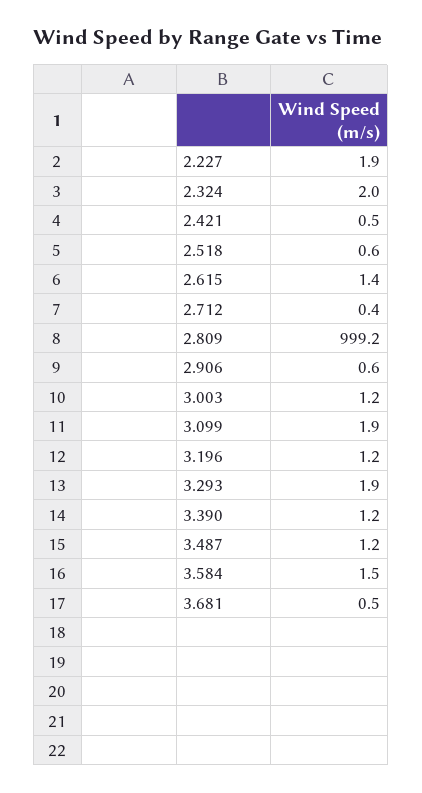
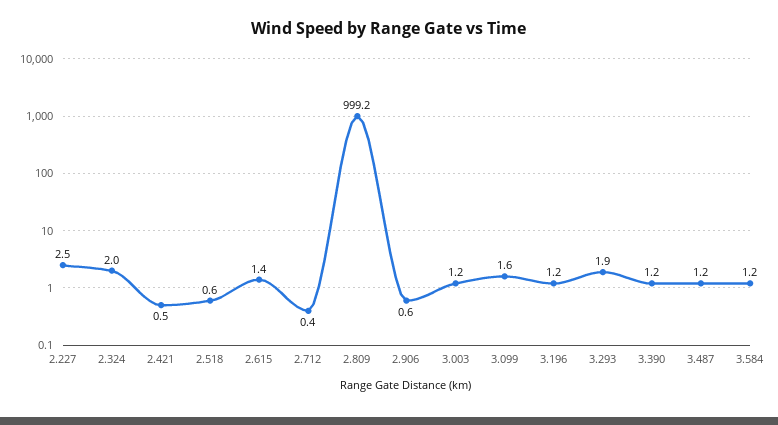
2.227: 1.9 -> 2.5
3.099: 1.9 -> 1.6
3.584: 1.5 -> 1.2
3.681: 0.5 -> none

